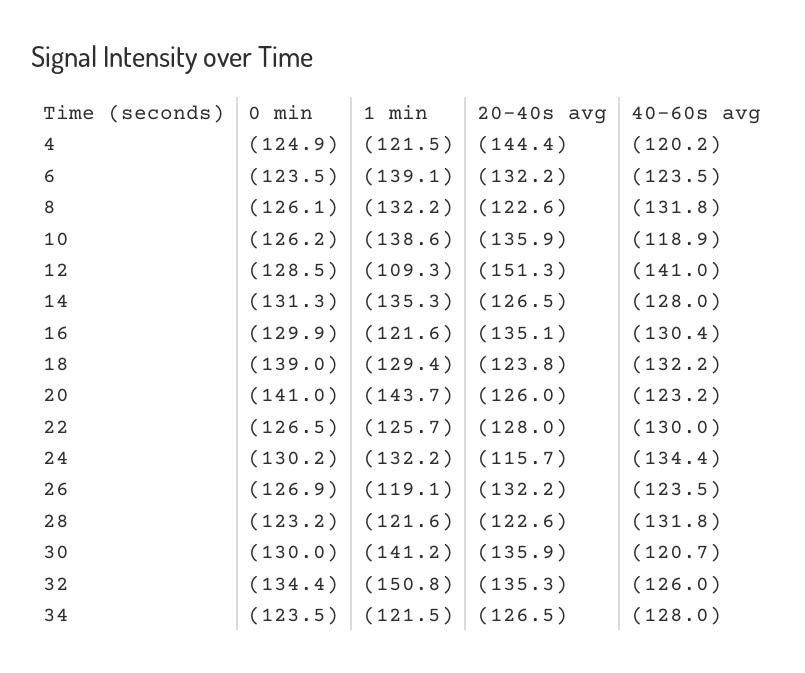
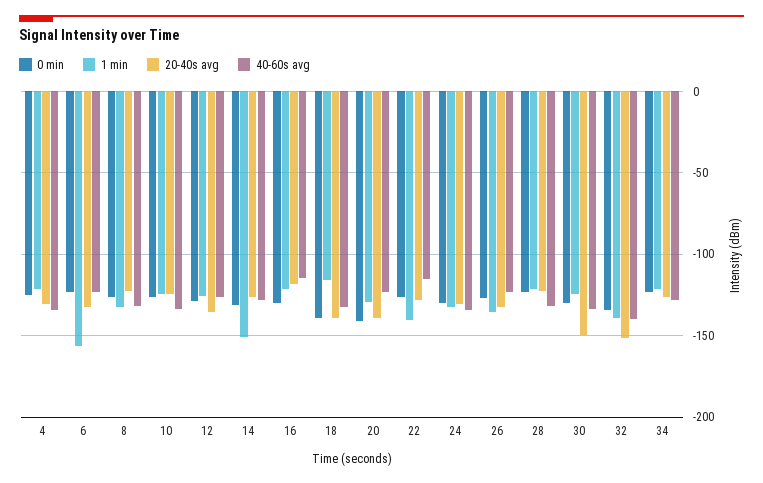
20-40s avg, 4: -144.4 -> -130
40-60s avg, 4: -120.2 -> -135
1 min, 6: -139.1 -> -155
1 min, 10: -138.6 -> -125
20-40s avg, 10: -135.9 -> -125
40-60s avg, 10: -118.9 -> -135
1 min, 12: -109.3 -> -125
20-40s avg, 12: -151.3 -> -135
40-60s avg, 12: -141 -> -125
1 min, 14: -135.3 -> -150
20-40s avg, 16: -135.1 -> -120
40-60s avg, 16: -130.4 -> -115
1 min, 18: -129.4 -> -115
20-40s avg, 18: -123.8 -> -140
1 min, 20: -143.7 -> -130
20-40s avg, 20: -126 -> -140
1 min, 22: -125.7 -> -140
40-60s avg, 22: -130 -> -115
20-40s avg, 24: -115.7 -> -130
1 min, 26: -119.1 -> -135
1 min, 30: -141.2 -> -125
20-40s avg, 30: -135.9 -> -150
40-60s avg, 30: -120.7 -> -135
1 min, 32: -150.8 -> -140
20-40s avg, 32: -135.3 -> -150
40-60s avg, 32: -126 -> -140

